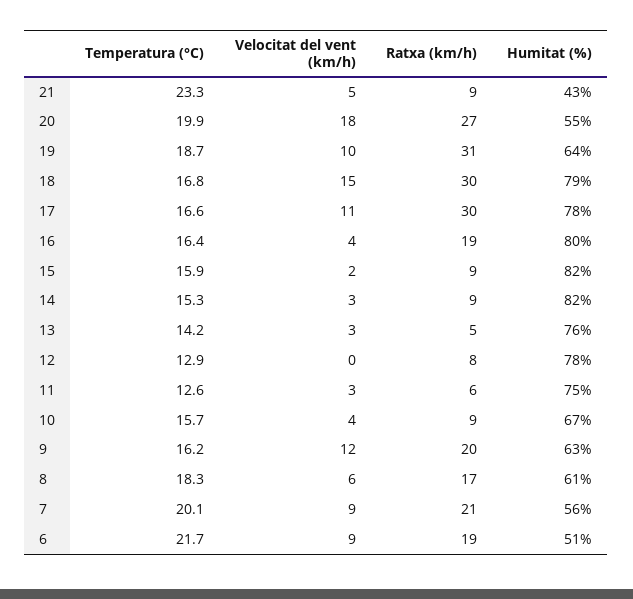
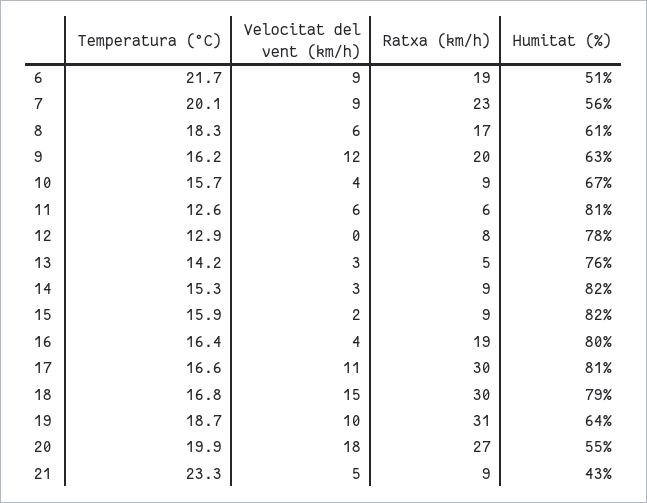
Humitat (%), 17: 78 -> 81
Velocitat del vent (km/h), 11: 3 -> 6
Humitat (%), 11: 75 -> 81
Ratxa (km/h), 7: 21 -> 23

